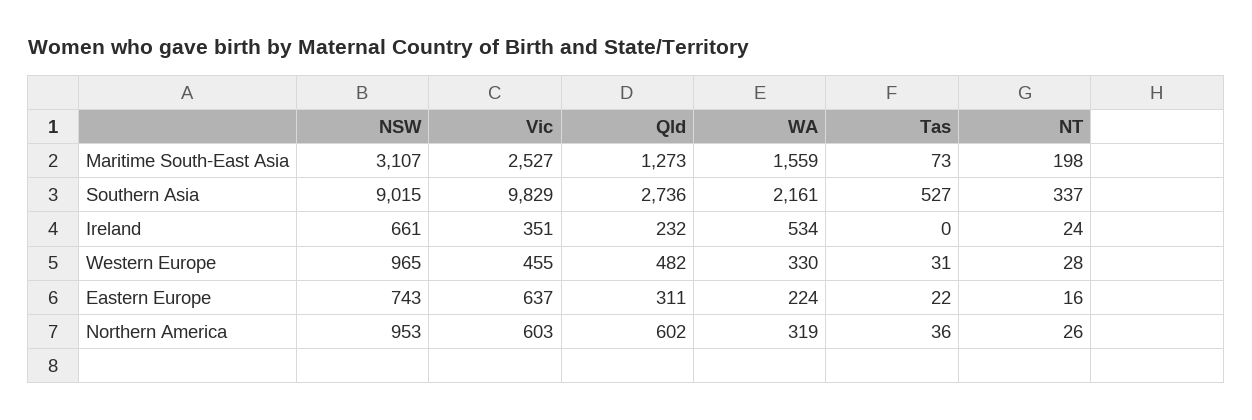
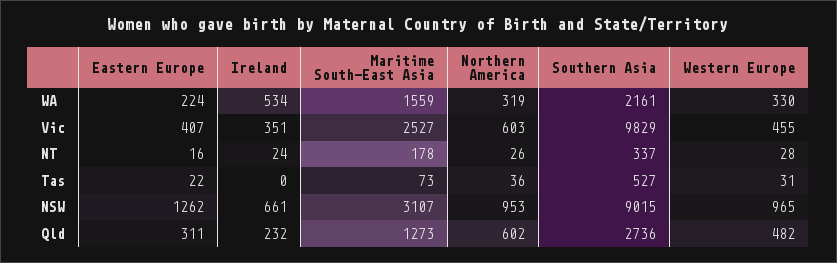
NT, Maritime South-East Asia: 198 -> 178
NSW, Eastern Europe: 743 -> 1262
Vic, Eastern Europe: 637 -> 407

